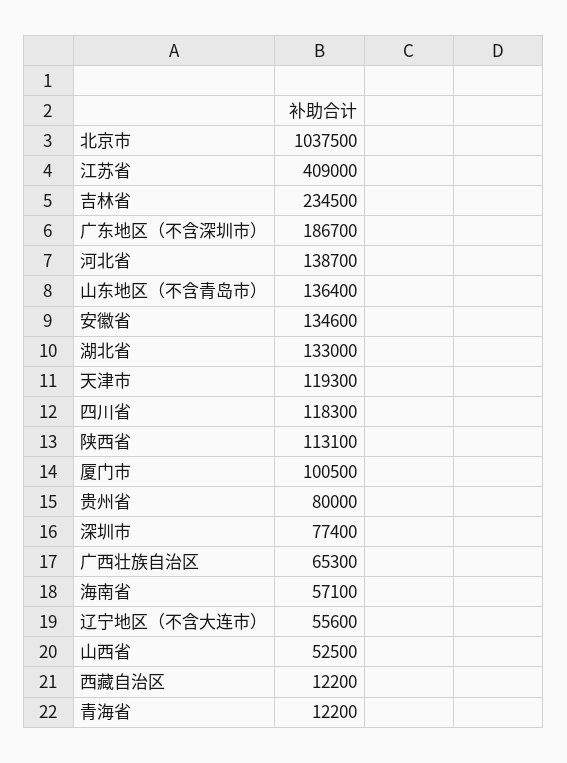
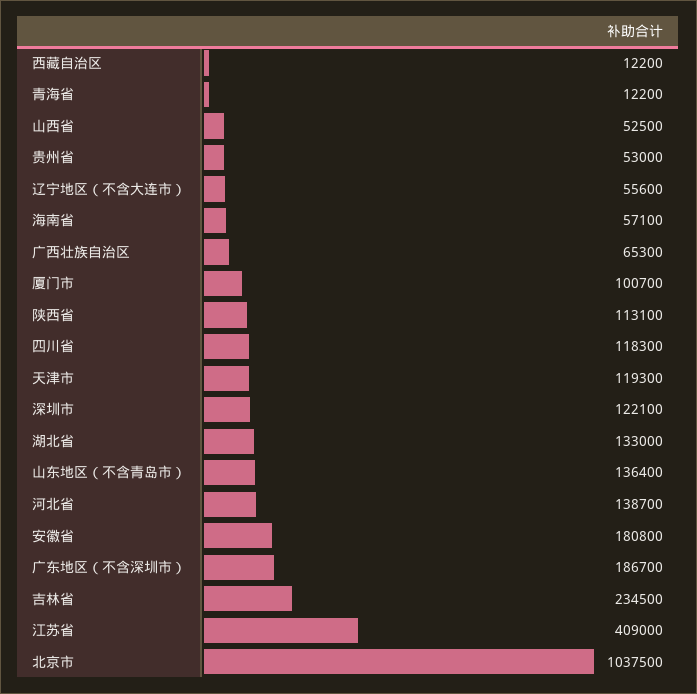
安徽省: 134600 -> 180800
厦门市: 100500 -> 100700
贵州省: 80000 -> 53000
深圳市: 77400 -> 122100

